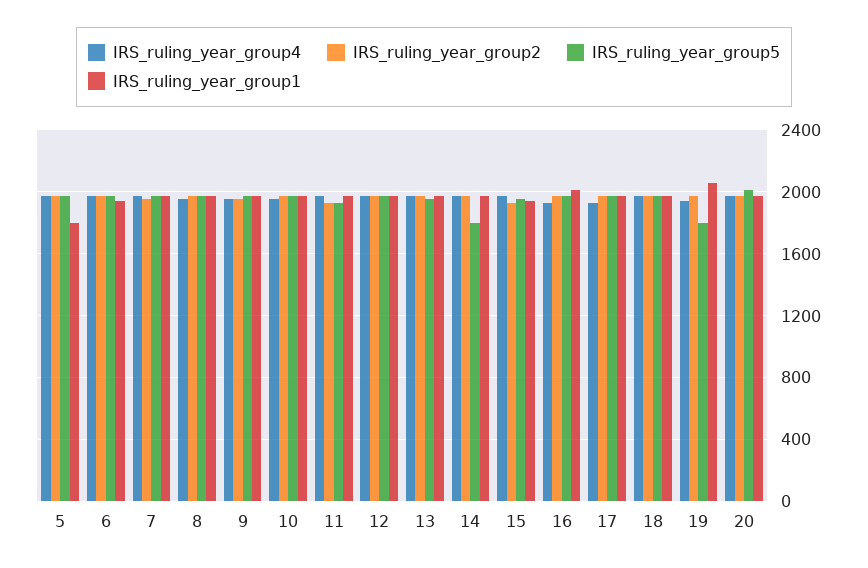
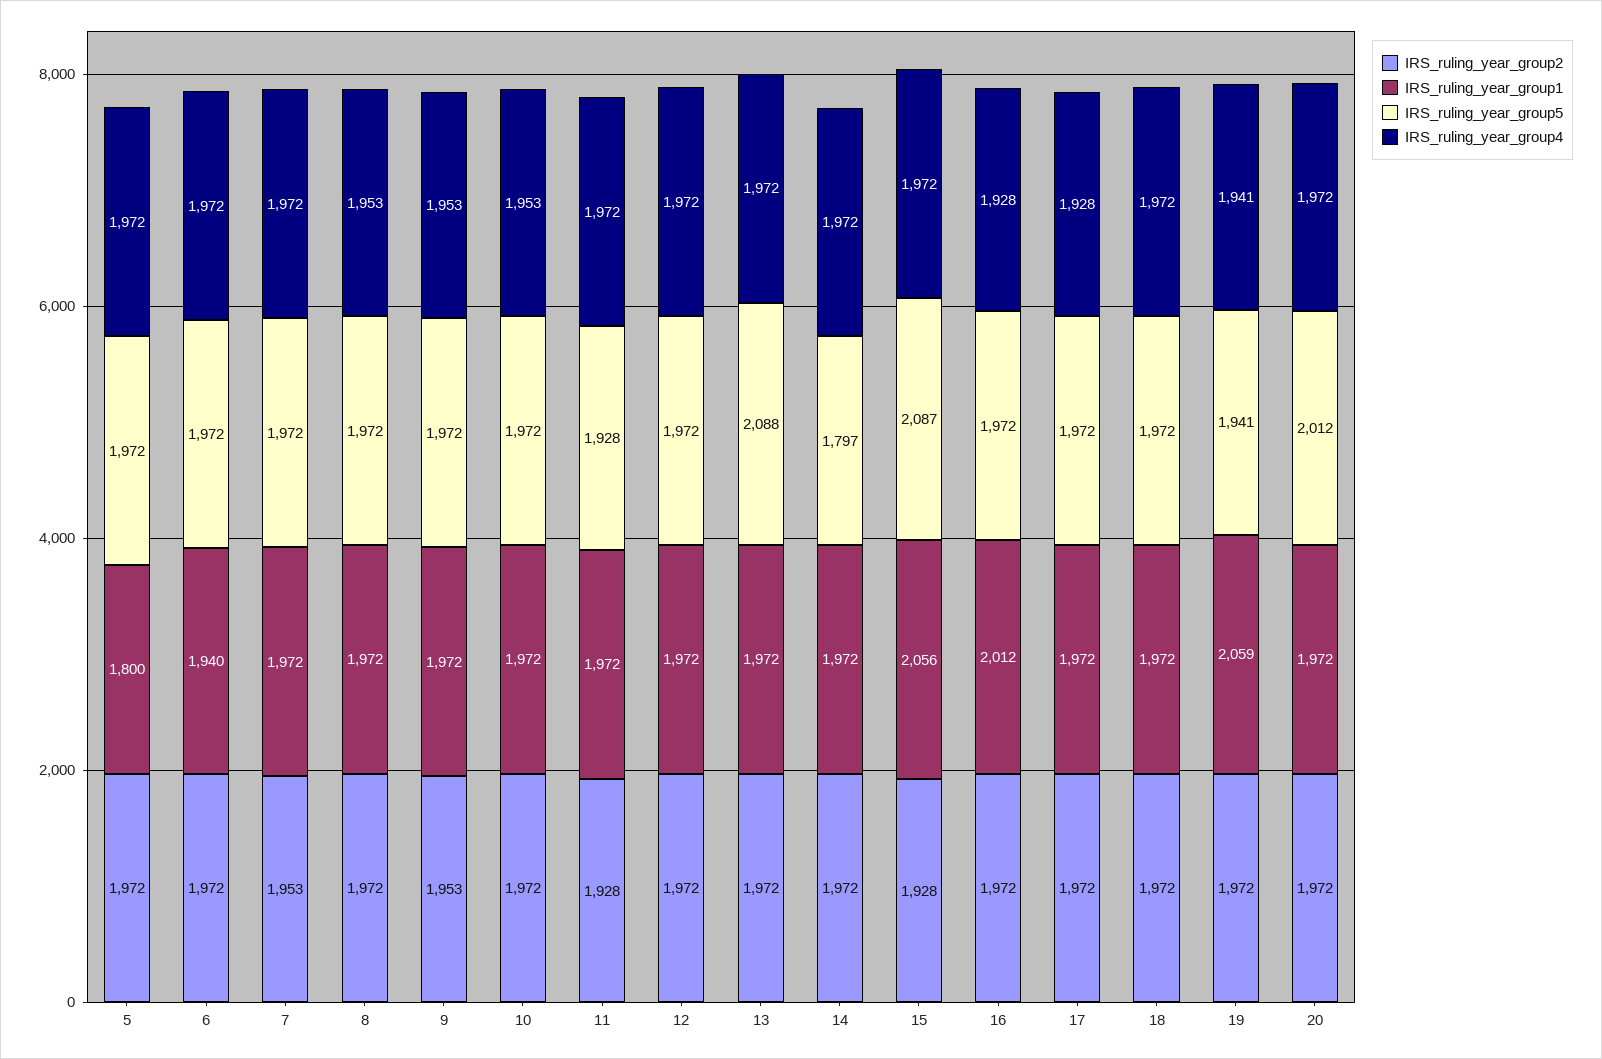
IRS_ruling_year_group5, 13: 1950 -> 2088
IRS_ruling_year_group5, 15: 1950 -> 2087
IRS_ruling_year_group1, 15: 1950 -> 2056
IRS_ruling_year_group5, 19: 1800 -> 1941

